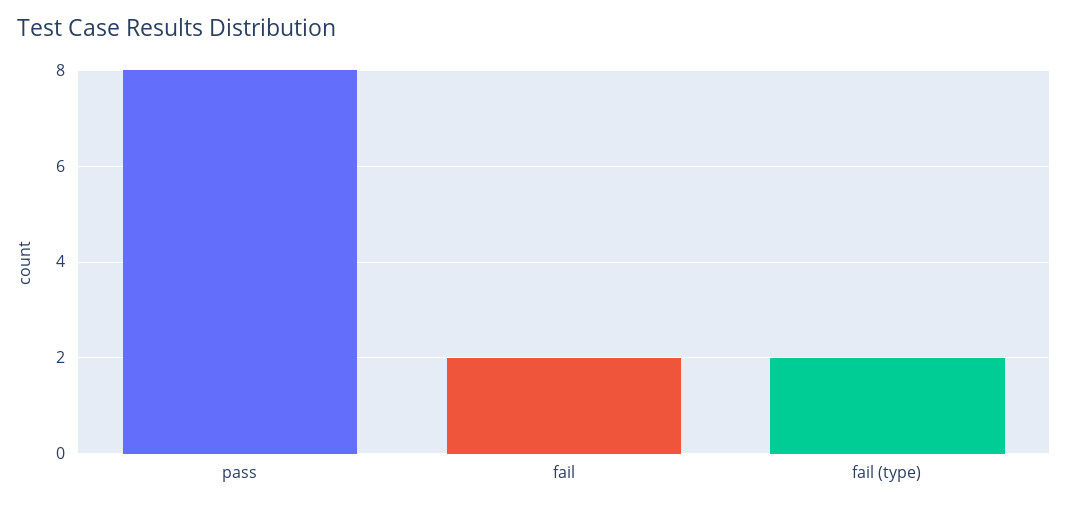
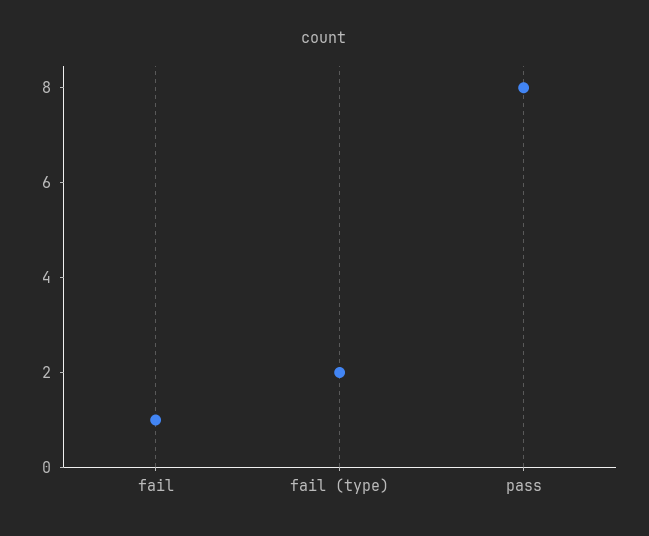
fail: 2 -> 1

